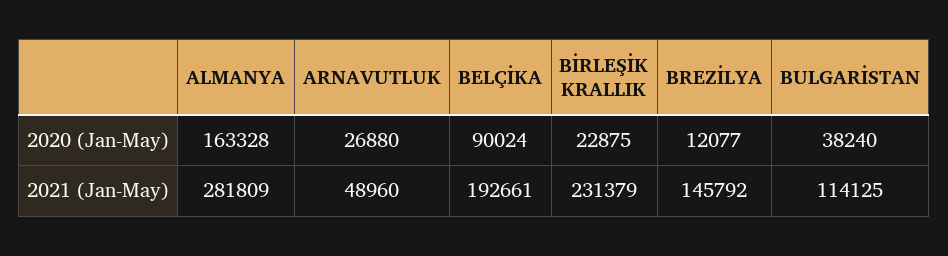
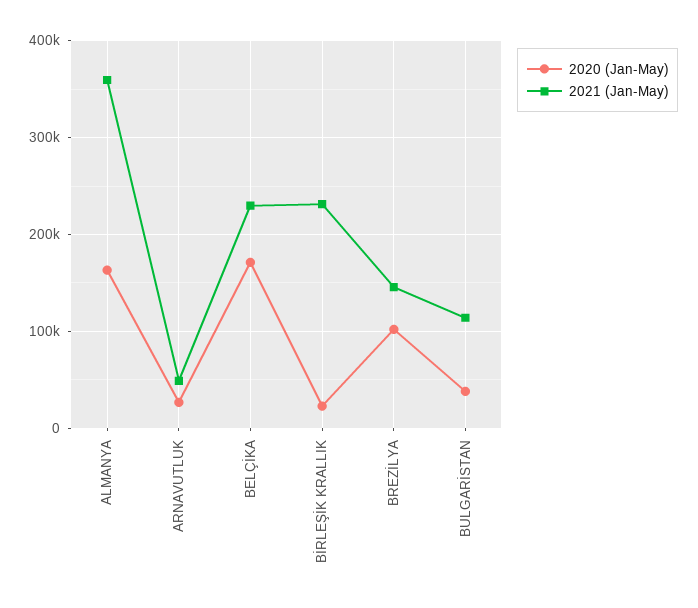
2020 (Jan-May), BELÇİKA: 90024 -> 170000
2020 (Jan-May), BREZİLYA: 12077 -> 100000
2021 (Jan-May), ALMANYA: 281809 -> 360000
2021 (Jan-May), BELÇİKA: 192661 -> 230000

